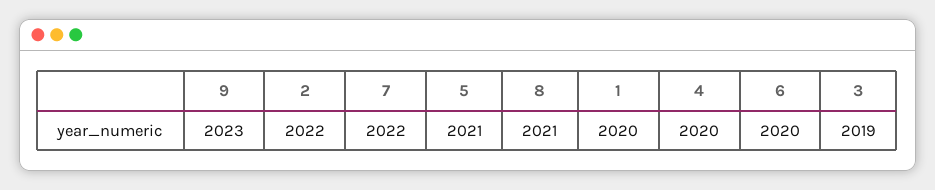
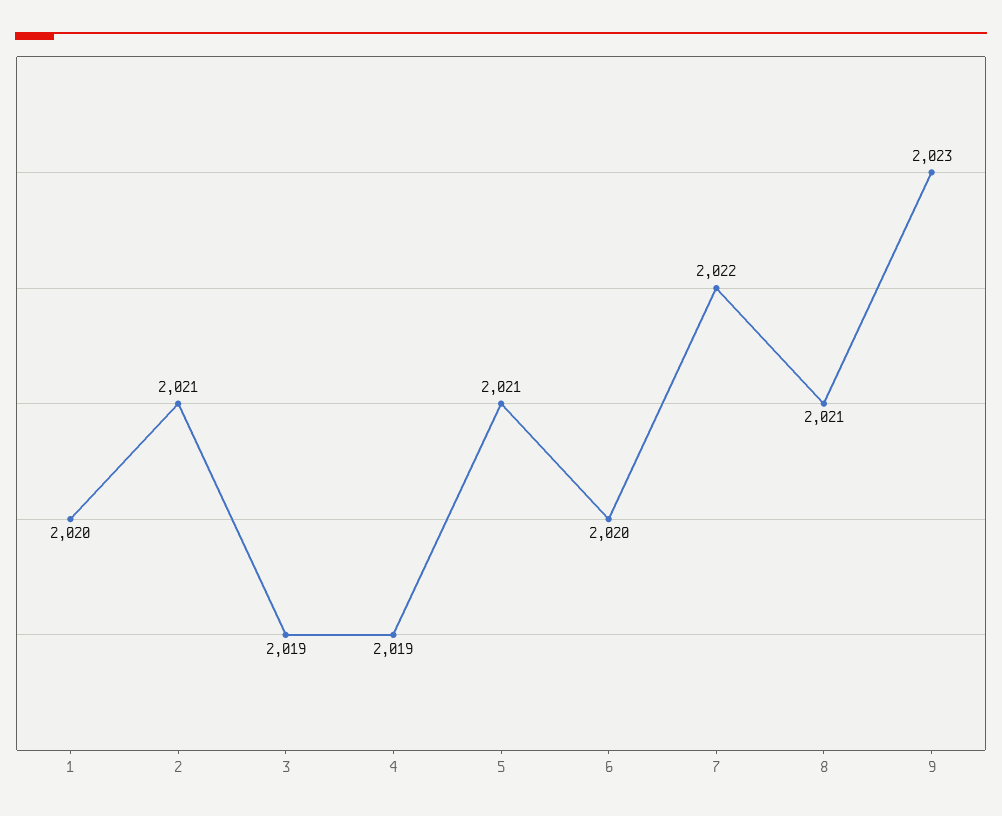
2: 2022 -> 2021
4: 2020 -> 2019

